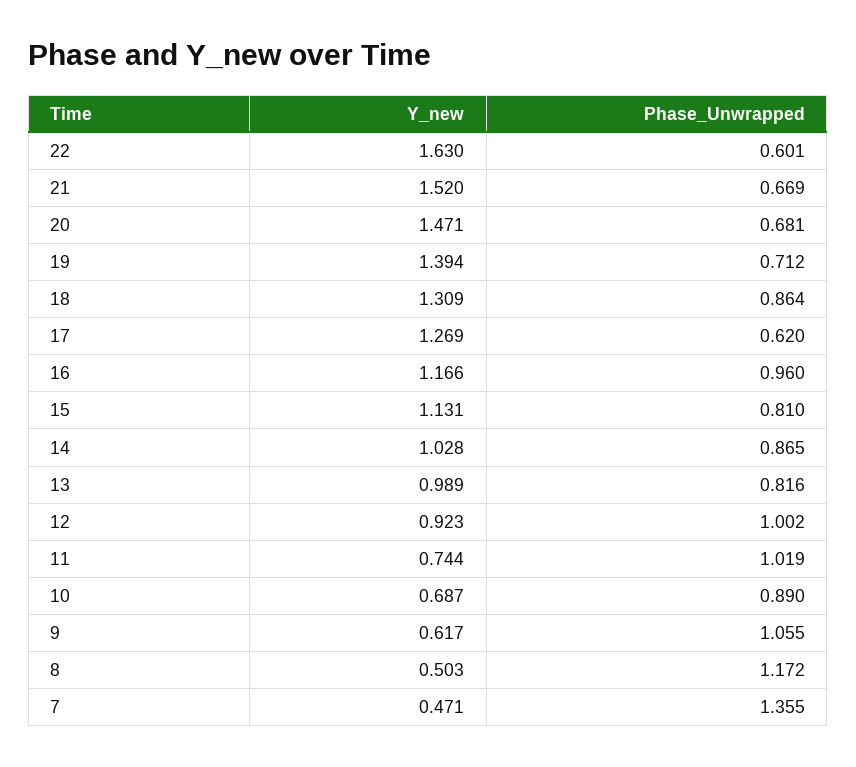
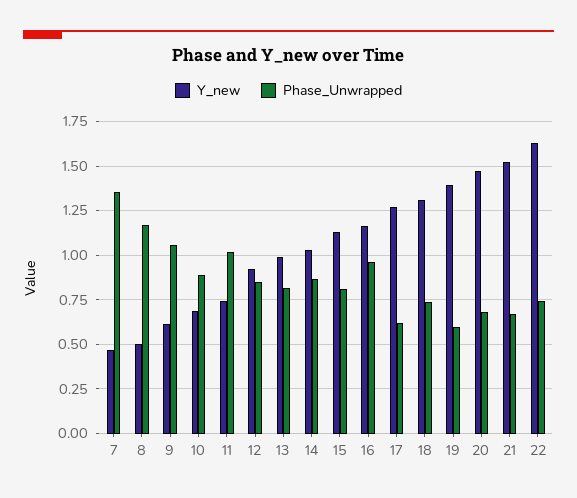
Phase_Unwrapped, 22: 0.601 -> 0.75
Phase_Unwrapped, 19: 0.712 -> 0.6
Phase_Unwrapped, 18: 0.864 -> 0.75
Phase_Unwrapped, 12: 1.002 -> 0.85

